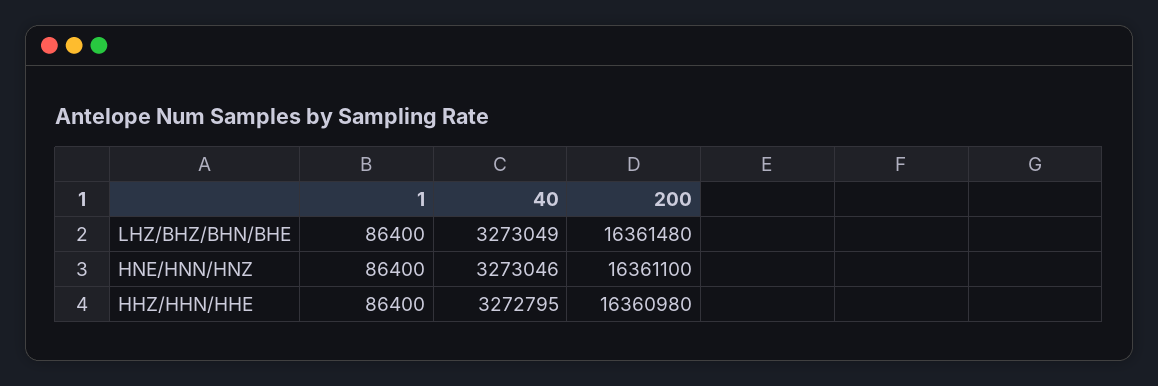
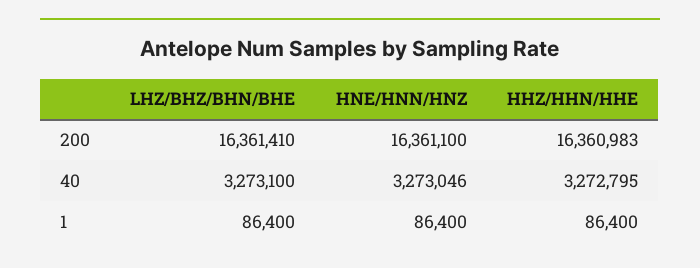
40, LHZ/BHZ/BHN/BHE: 3273049 -> 3273100
200, LHZ/BHZ/BHN/BHE: 16361480 -> 16361410
200, HHZ/HHN/HHE: 16360980 -> 16360983

